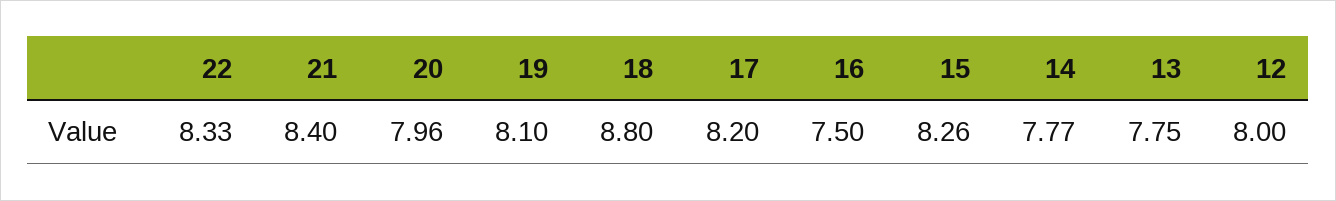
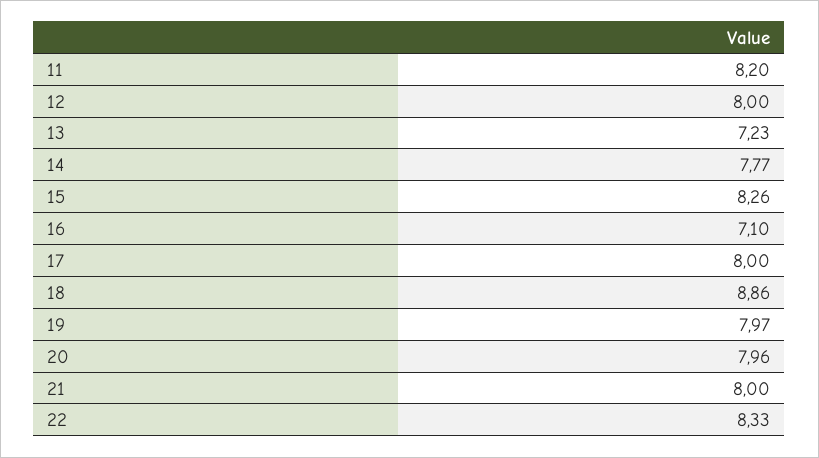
21: 8.4 -> 8
19: 8.1 -> 7.97
18: 8.8 -> 8.86
17: 8.2 -> 8
16: 7.5 -> 7.1
13: 7.75 -> 7.23
11: none -> 8.2

